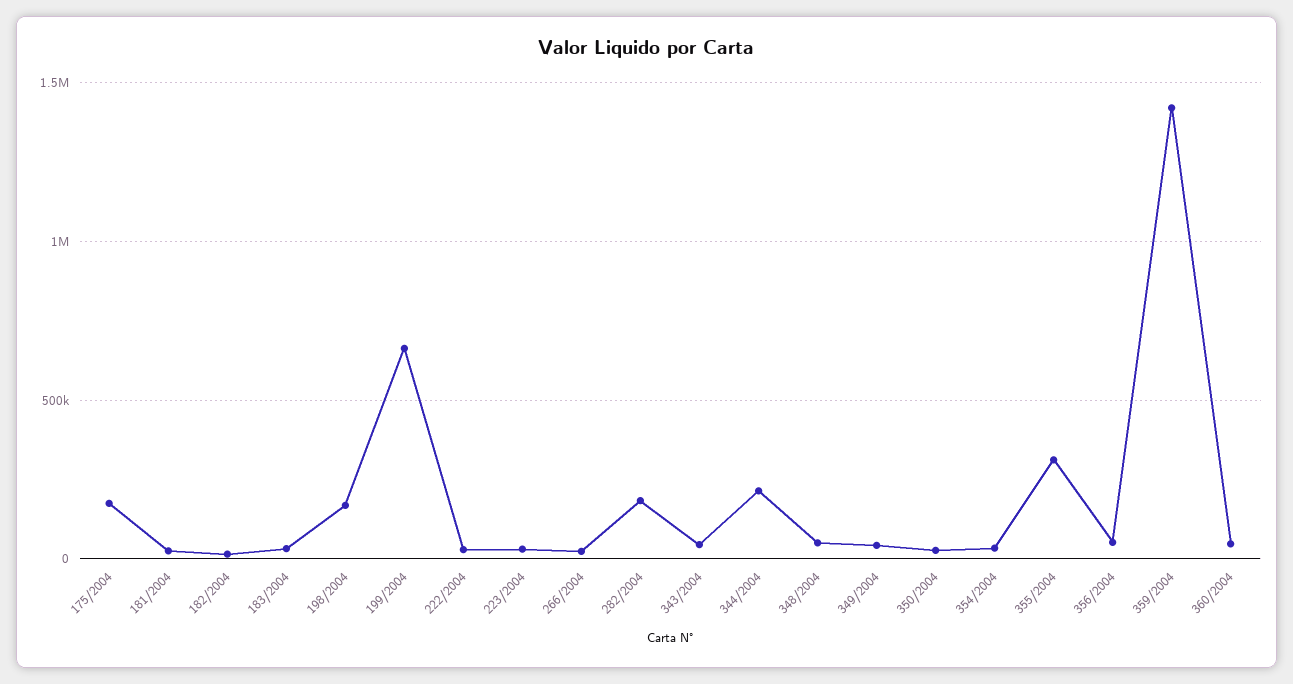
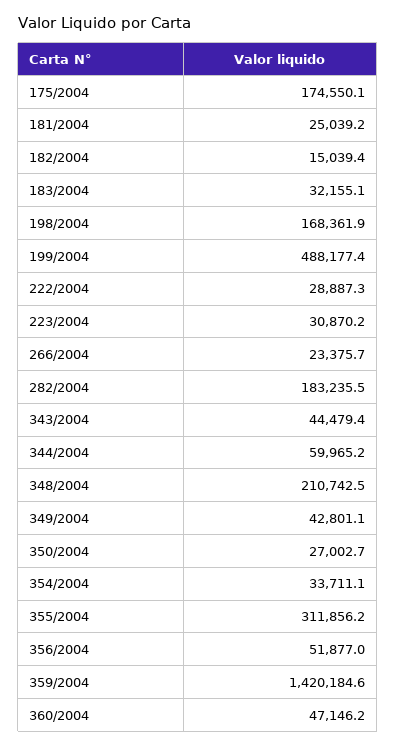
199/2004: 650000 -> 488177.4
344/2004: 200000 -> 59965.2
348/2004: 50000 -> 210742.5

